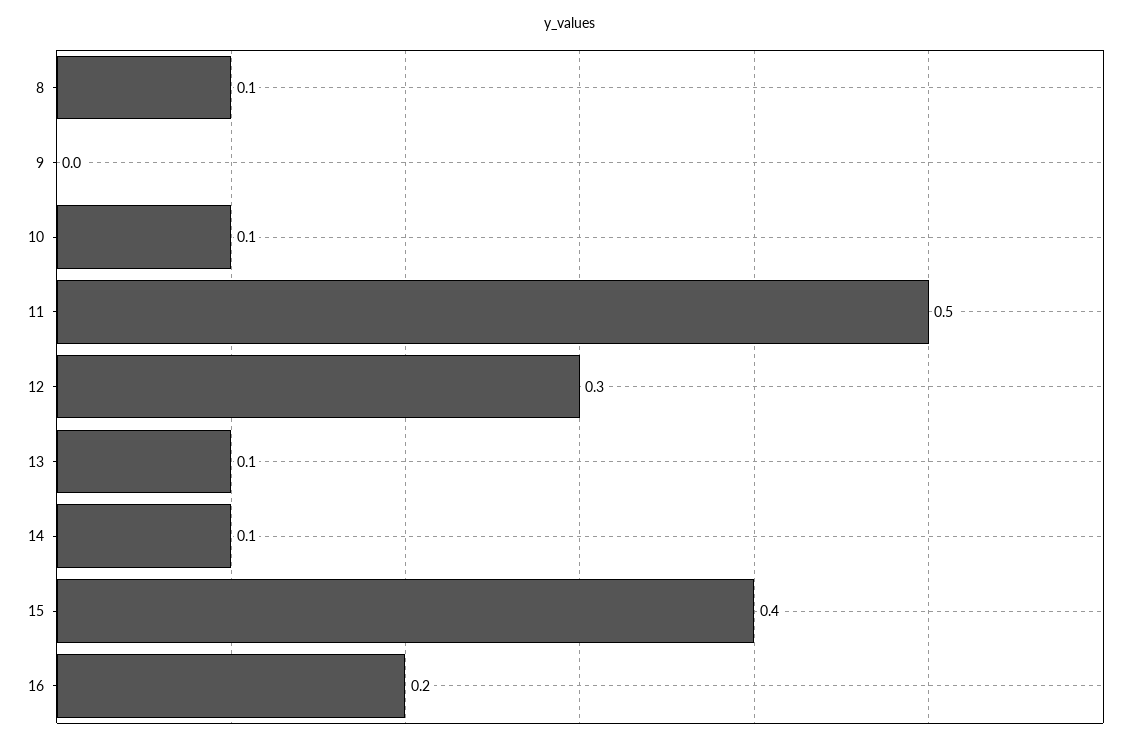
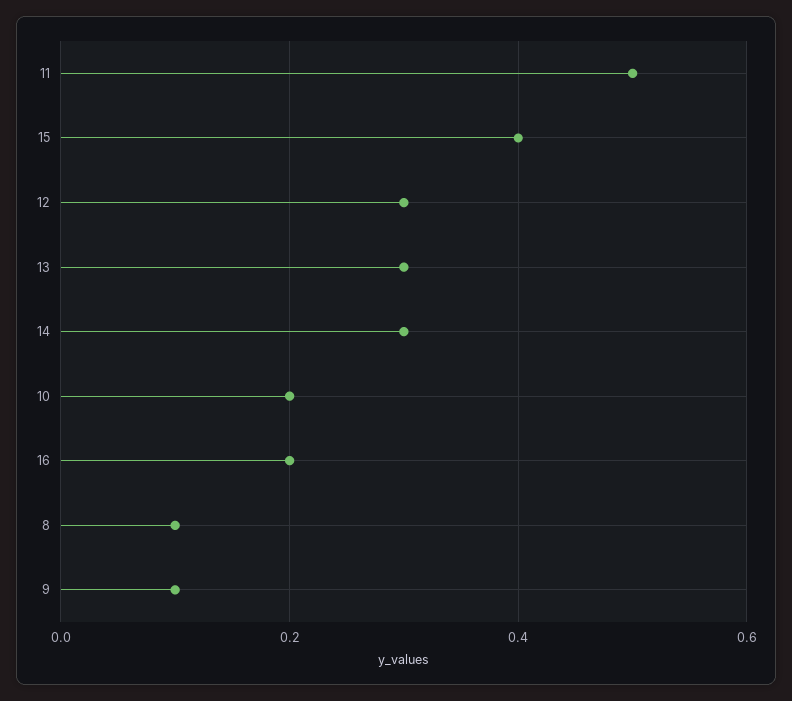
9: 0 -> 0.1
10: 0.1 -> 0.2
13: 0.1 -> 0.3
14: 0.1 -> 0.3

